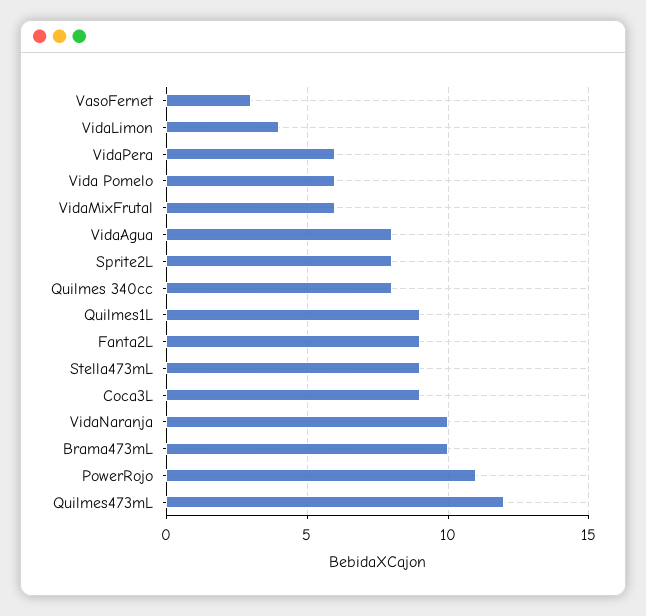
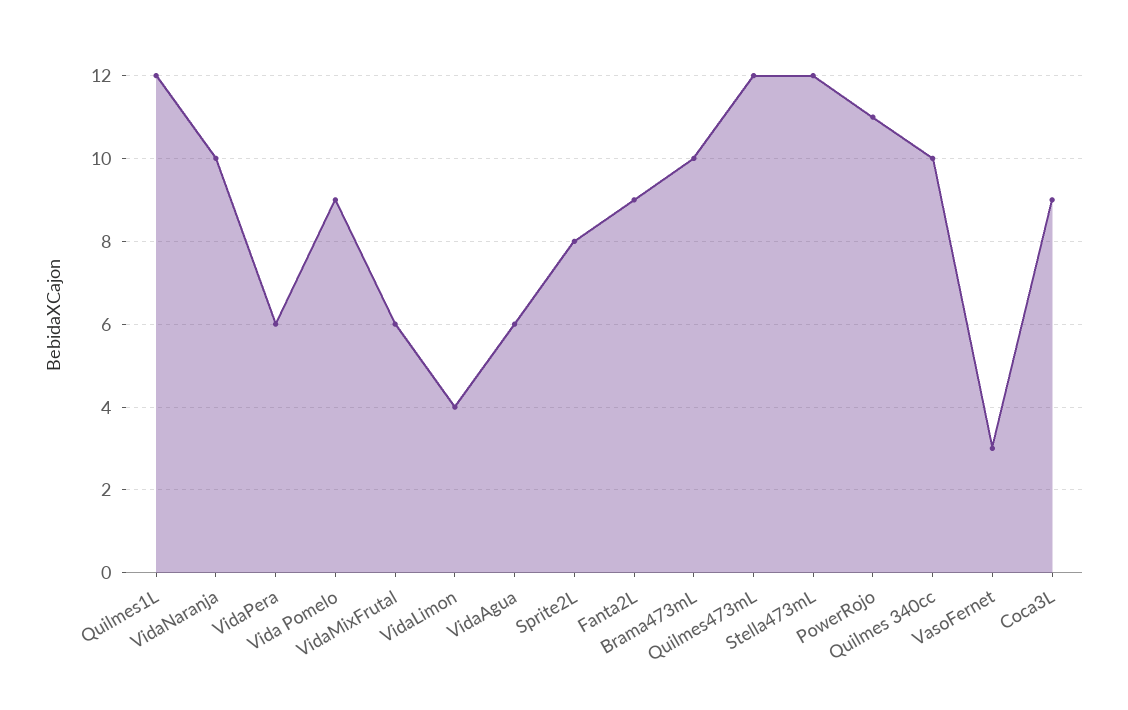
Vida Pomelo: 6 -> 9
VidaAgua: 8 -> 6
Quilmes 340cc: 8 -> 10
Quilmes1L: 9 -> 12
Stella473mL: 9 -> 12

